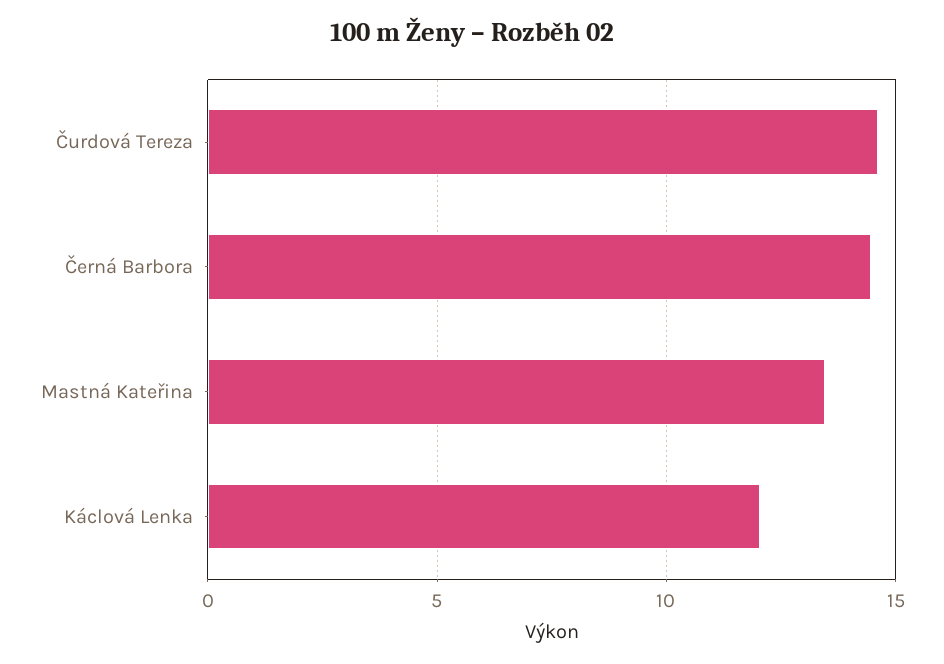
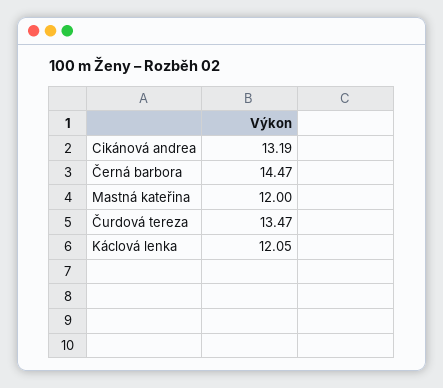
Čurdová Tereza: 14.5 -> 13.47
Mastná Kateřina: 13.5 -> 12
Cikánová andrea: none -> 13.19

